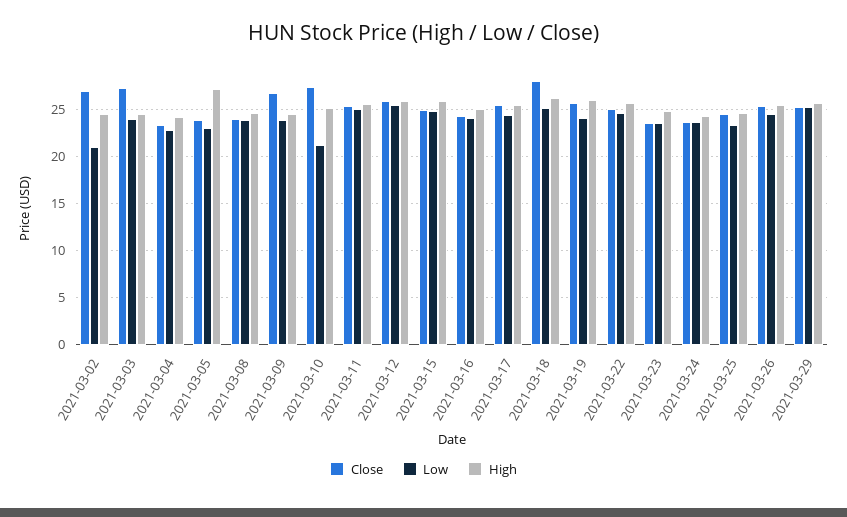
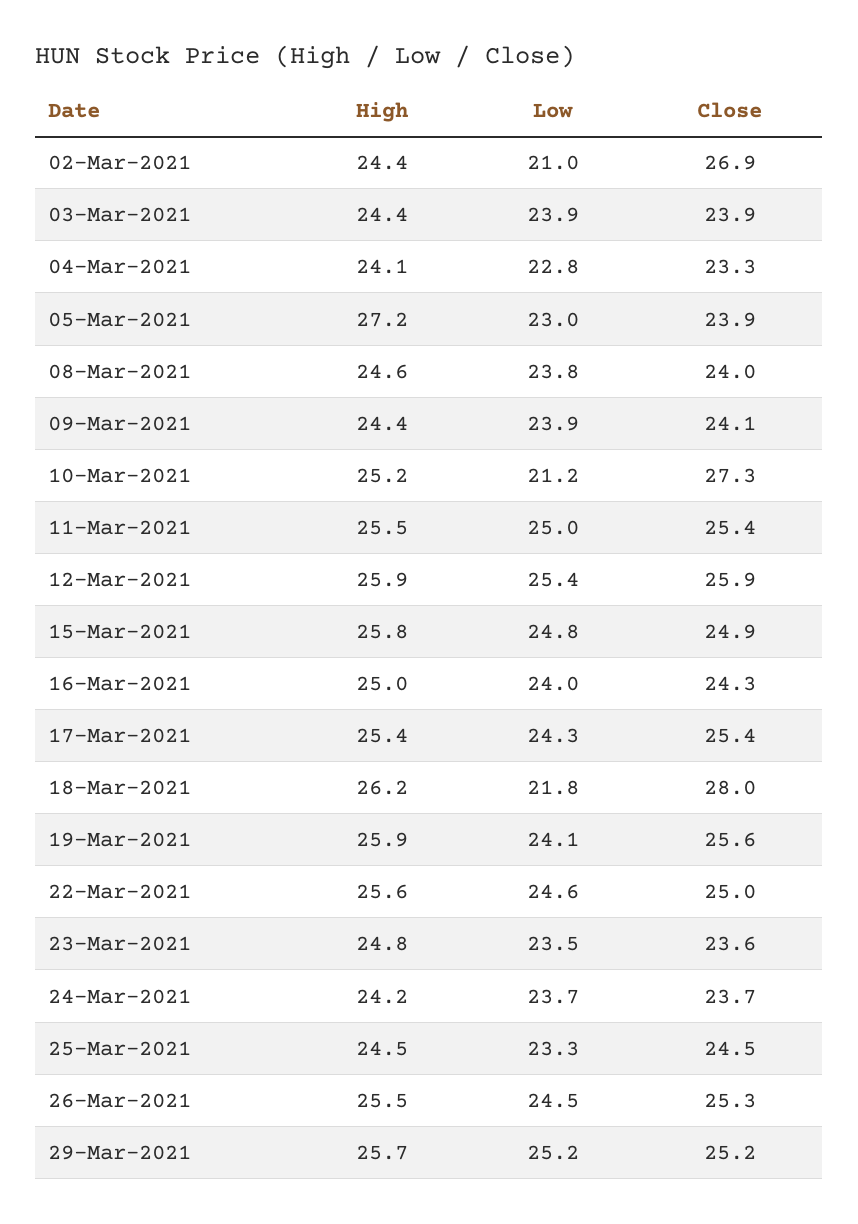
Close, 2021-03-03: 27 -> 23.9
Close, 2021-03-09: 27 -> 24.1
Low, 2021-03-18: 25 -> 21.8

